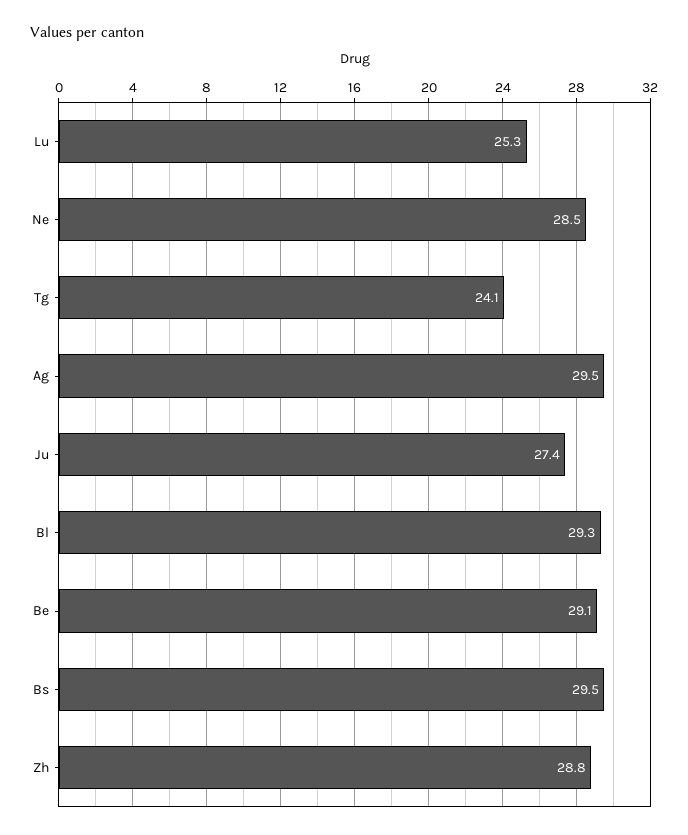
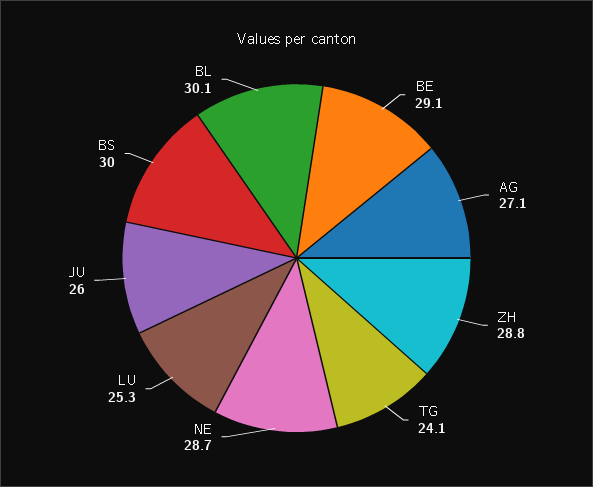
Ne: 28.5 -> 28.7
Ag: 29.5 -> 27.1
Ju: 27.4 -> 26
Bl: 29.3 -> 30.1
Bs: 29.5 -> 30

